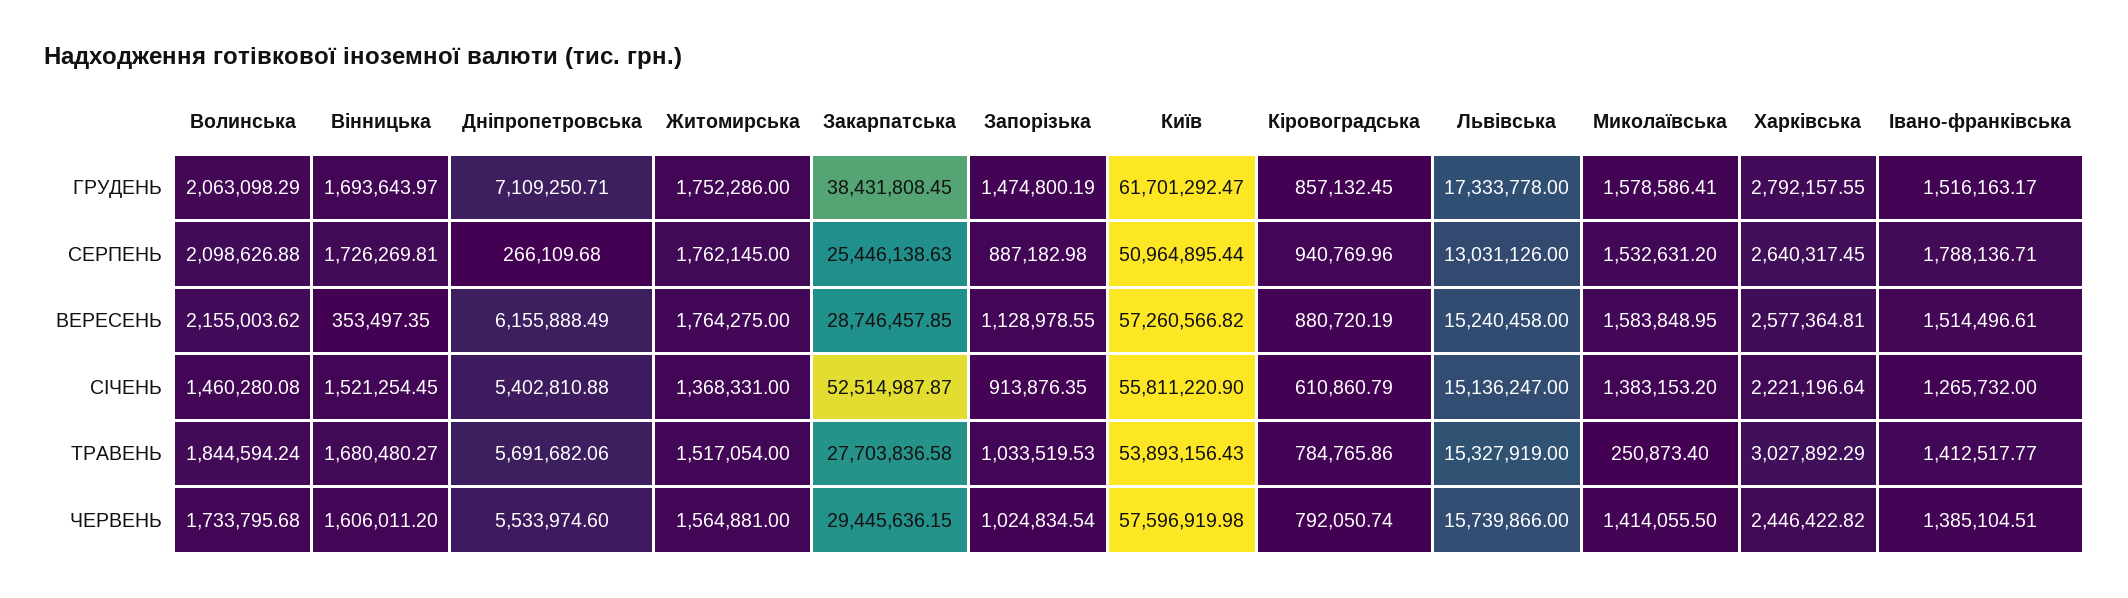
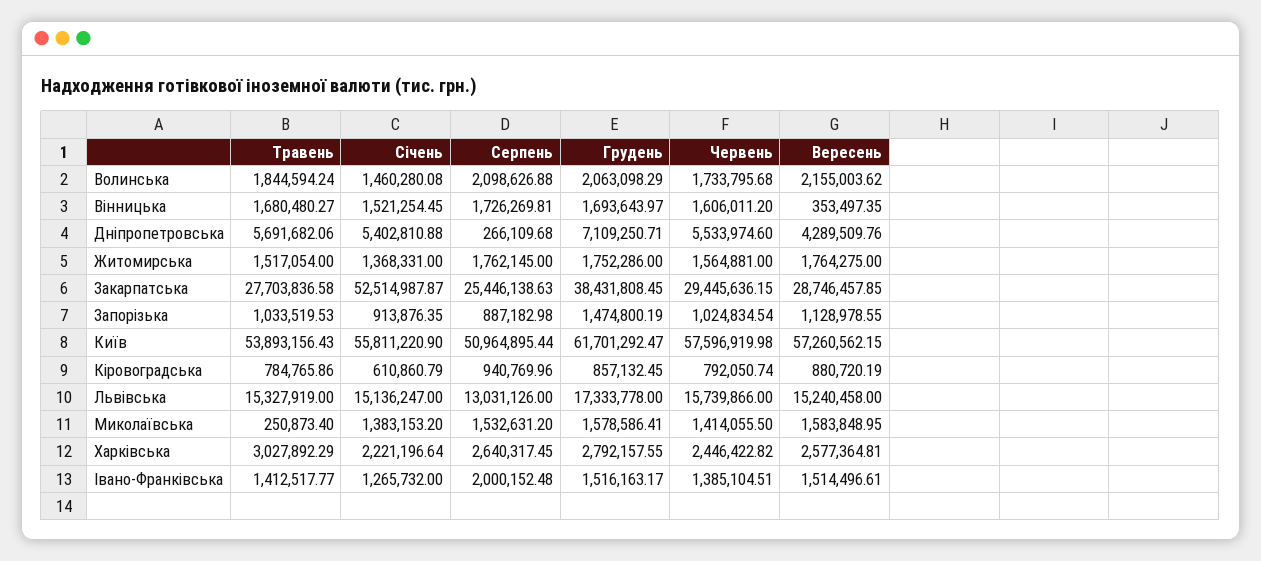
Івано-франківська, СЕРПЕНЬ: 1788136.71 -> 2000152.48
Дніпропетровська, ВЕРЕСЕНЬ: 6155888.49 -> 4289509.76
Київ, ВЕРЕСЕНЬ: 57260566.82 -> 57260562.15

